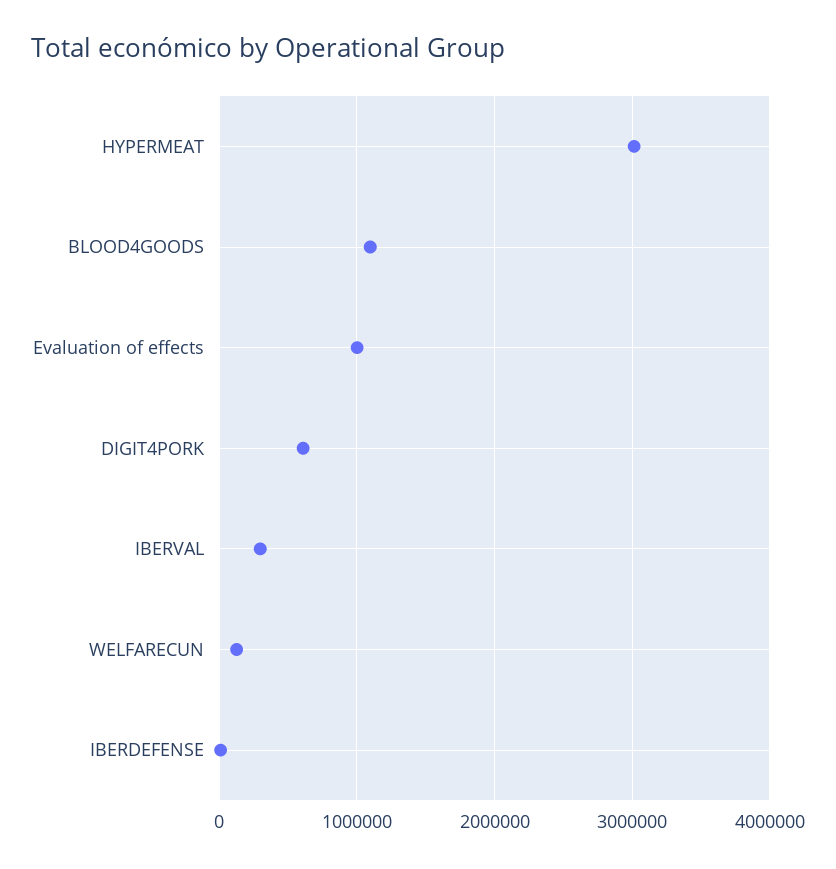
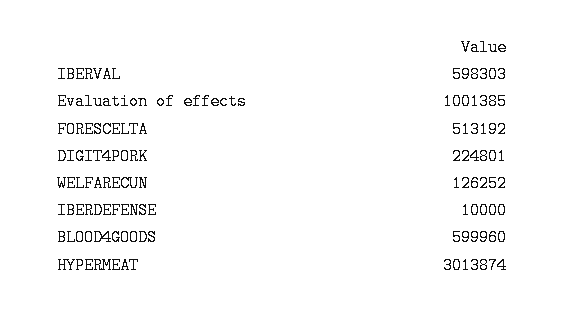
BLOOD4GOODS: 1100000 -> 599960
DIGIT4PORK: 600000 -> 224801
IBERVAL: 300000 -> 598303
FORESCELTA: none -> 513192

